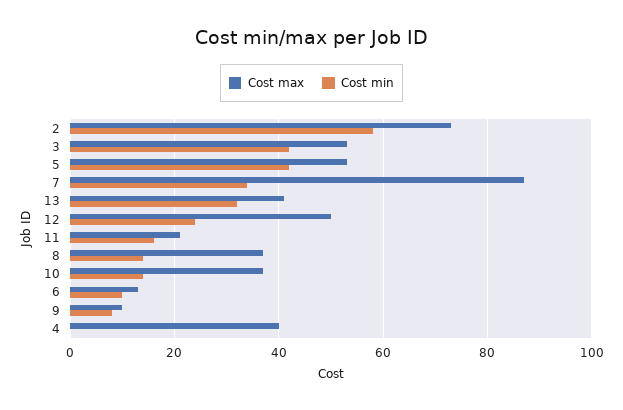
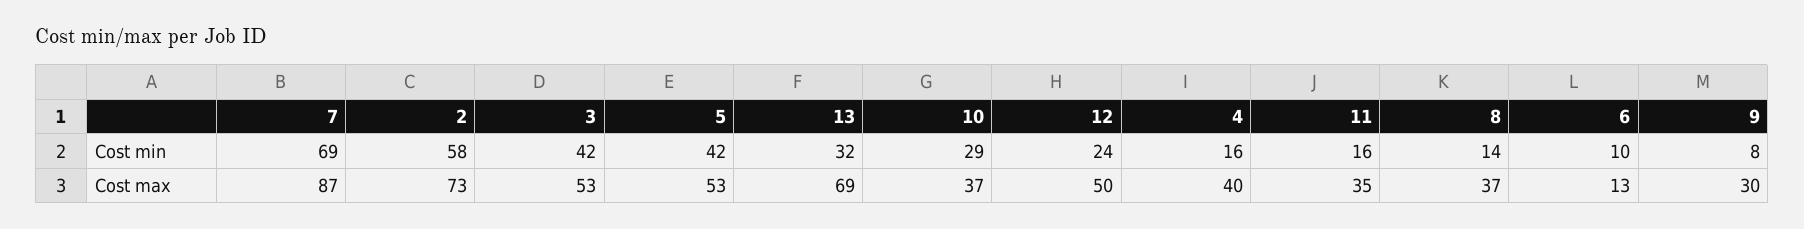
Cost min, 7: 35 -> 69
Cost max, 13: 40 -> 69
Cost max, 11: 20 -> 35
Cost min, 10: 15 -> 29
Cost max, 9: 10 -> 30
Cost min, 4: 0 -> 16

